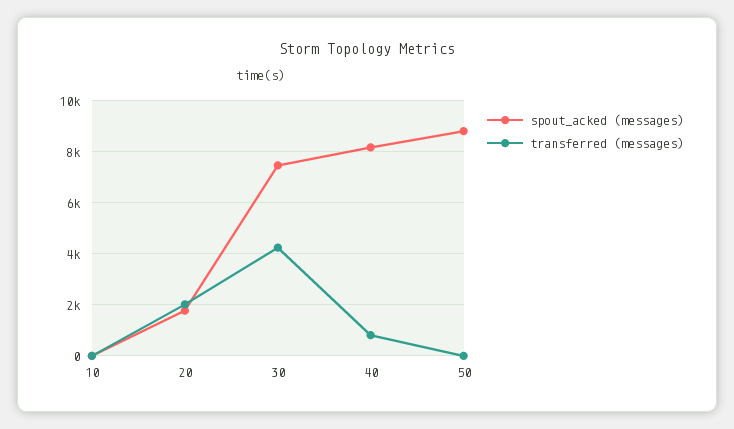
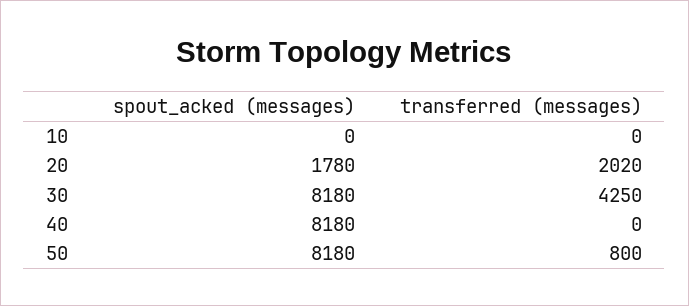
spout_acked (messages), 30: 7500 -> 8180
transferred (messages), 40: 750 -> 0
spout_acked (messages), 50: 8750 -> 8180
transferred (messages), 50: 0 -> 800

